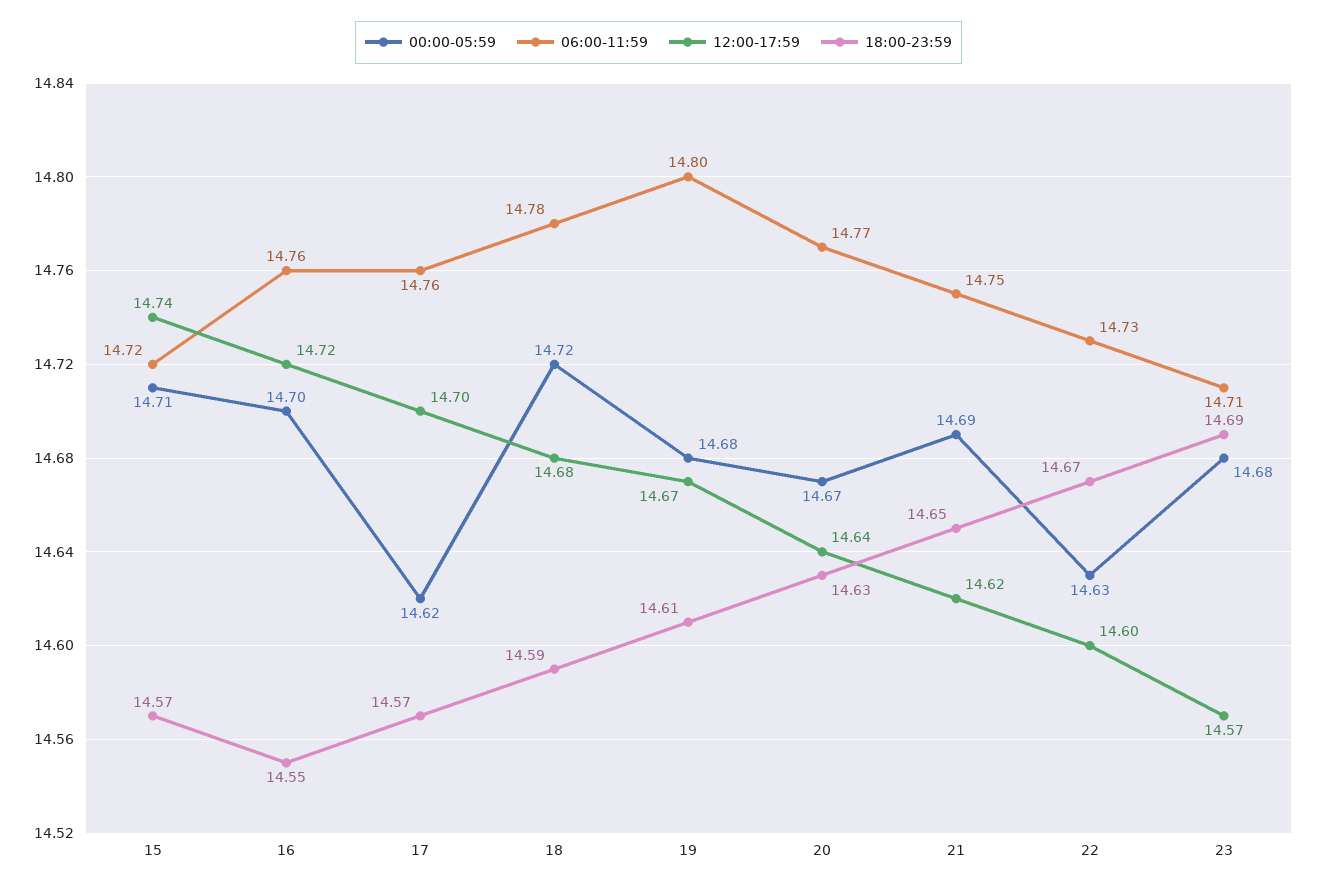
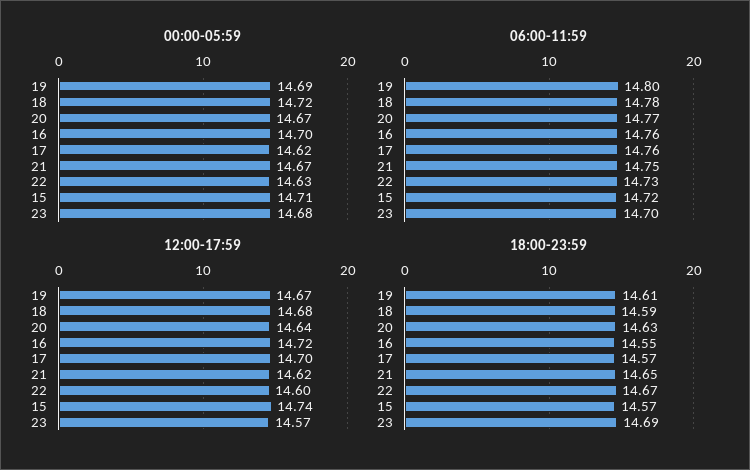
00:00-05:59, 19: 14.68 -> 14.69
00:00-05:59, 21: 14.69 -> 14.67
06:00-11:59, 23: 14.71 -> 14.7

